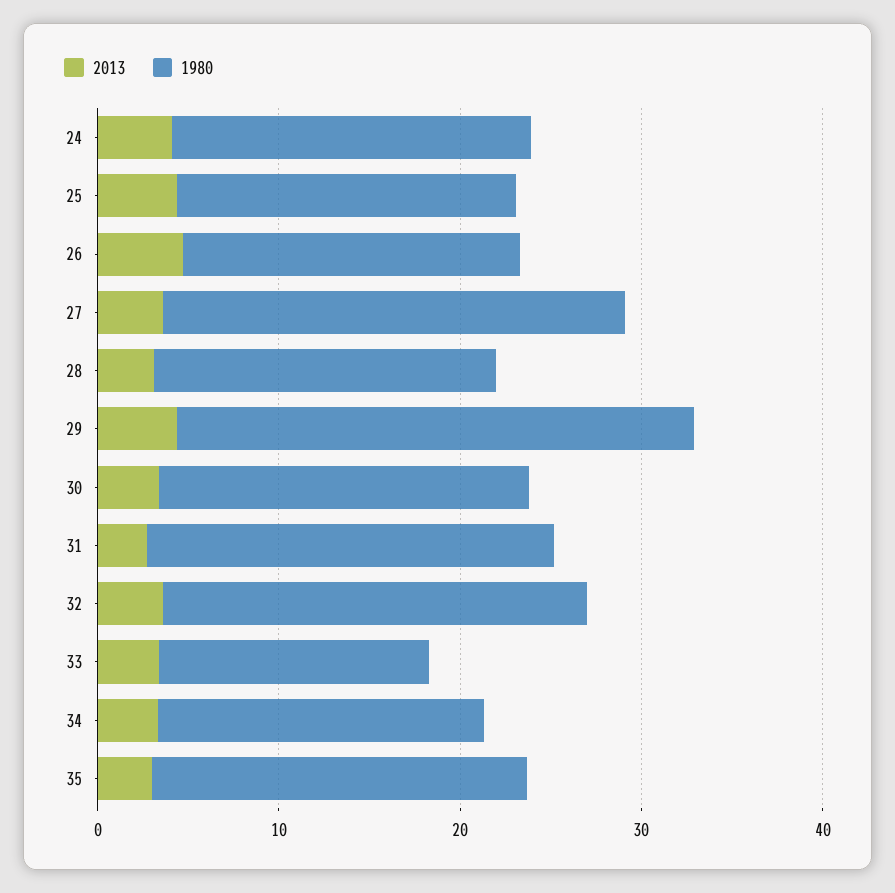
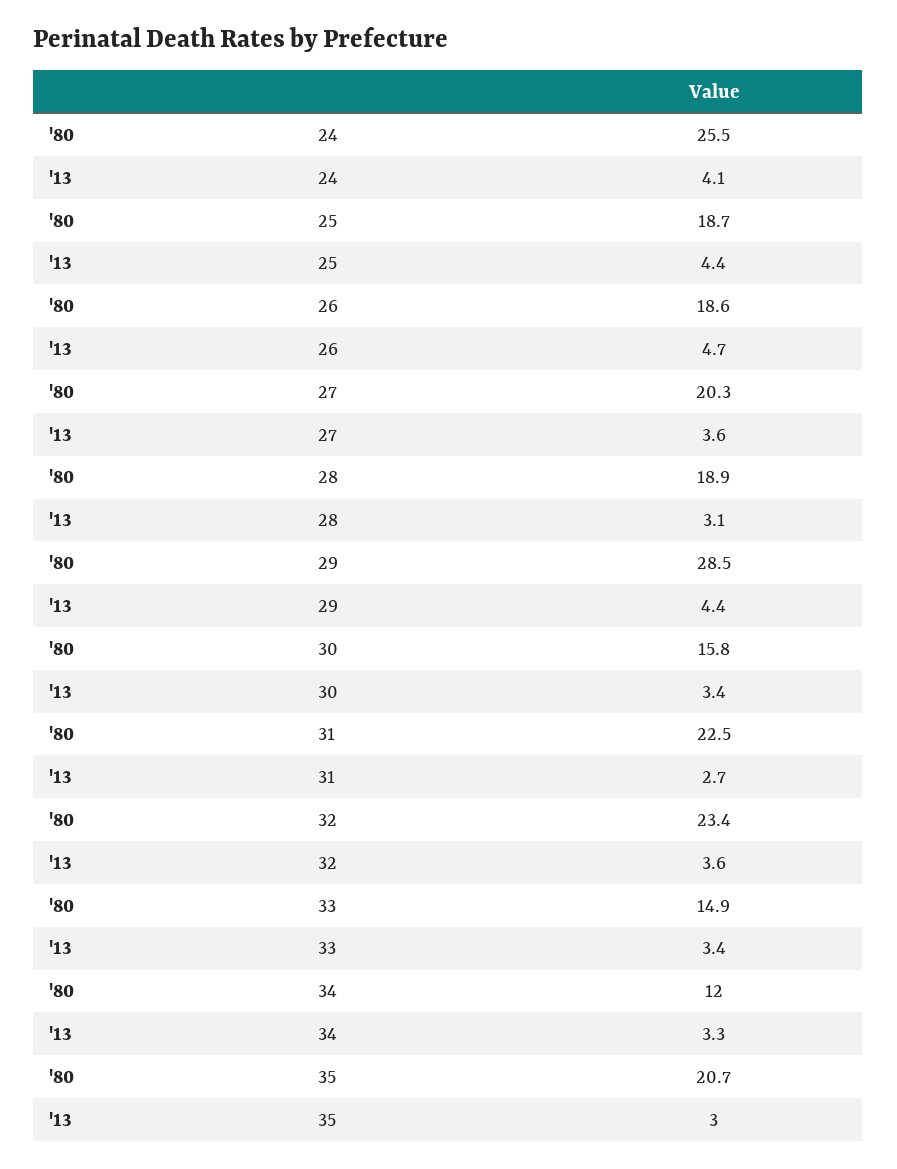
1980, 24: 20 -> 25.5
1980, 27: 26 -> 20.3
1980, 30: 20 -> 15.8
1980, 34: 18 -> 12

